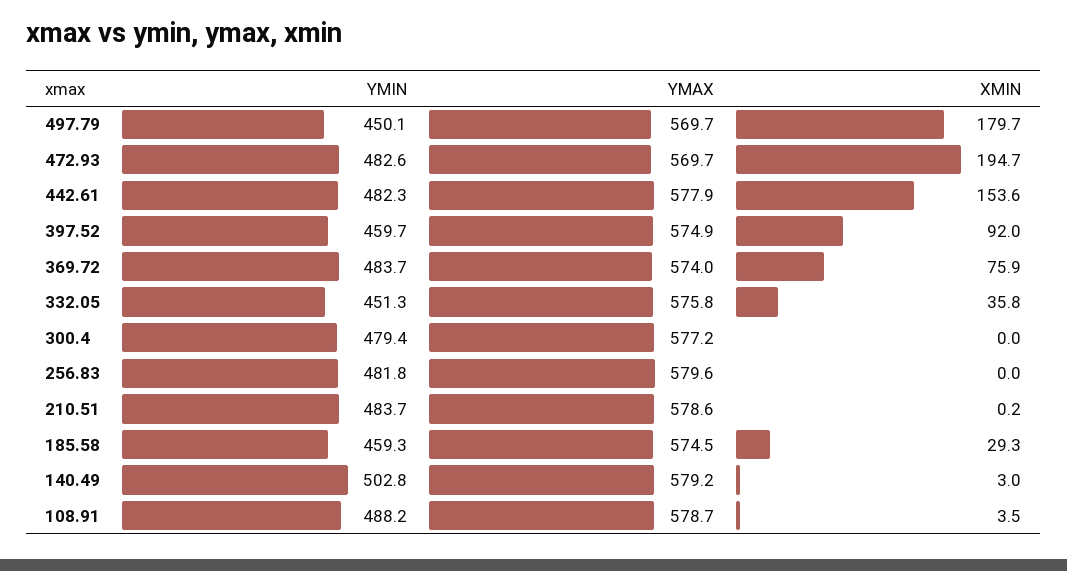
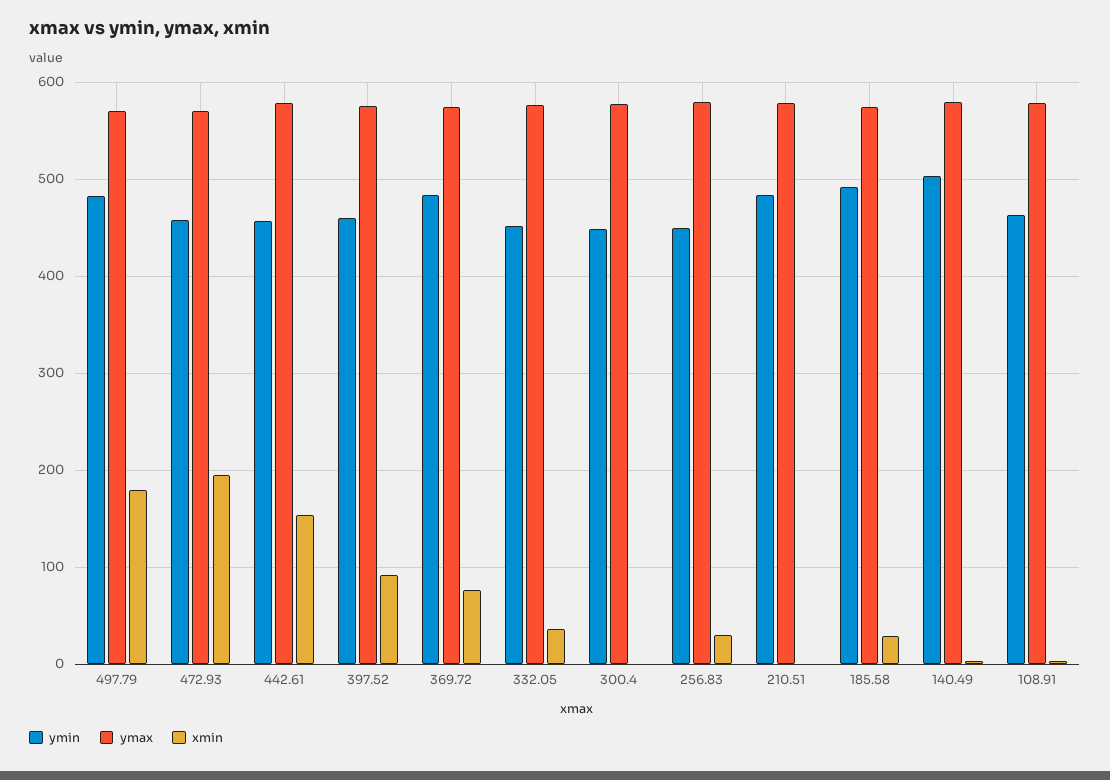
YMIN, 497.79: 450.1 -> 480
YMIN, 472.93: 482.6 -> 460
YMIN, 442.61: 482.3 -> 460
YMIN, 300.4: 479.4 -> 450
YMIN, 256.83: 481.8 -> 450
XMIN, 256.83: 0 -> 30
YMIN, 185.58: 459.3 -> 490
YMIN, 108.91: 488.2 -> 460

